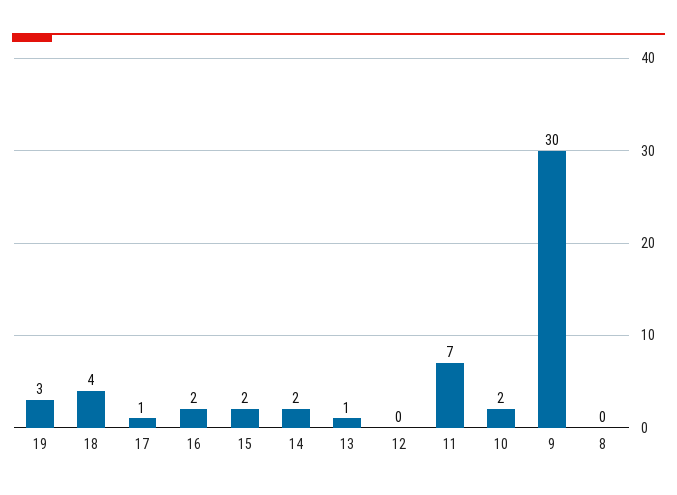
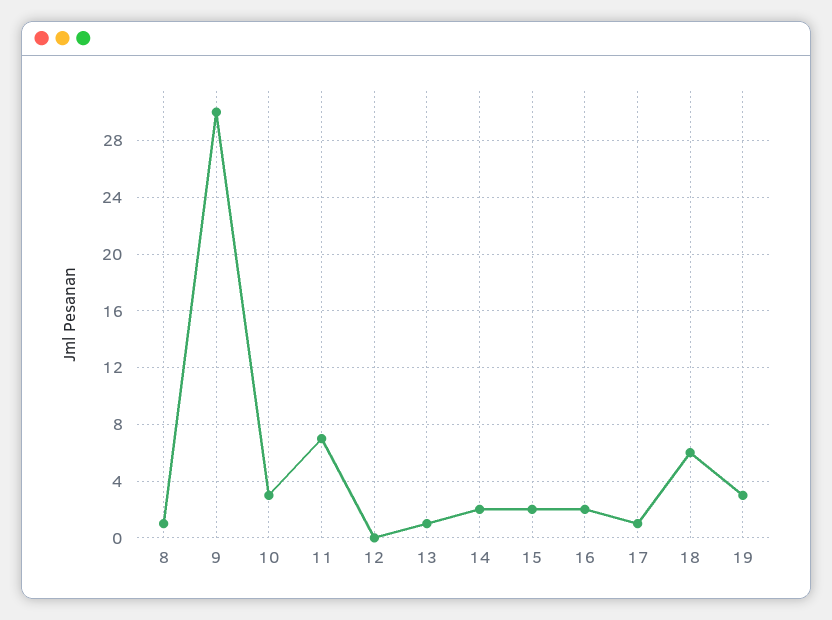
18: 4 -> 6
10: 2 -> 3
8: 0 -> 1

